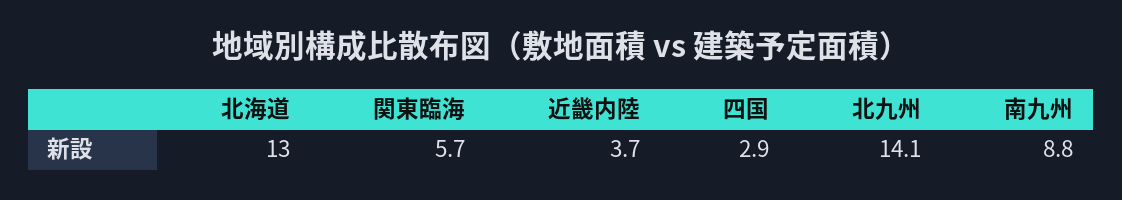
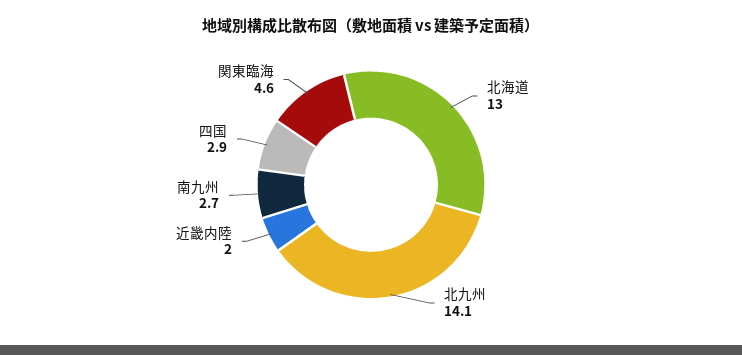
関東臨海: 5.7 -> 4.6
近畿内陸: 3.7 -> 2
南九州: 8.8 -> 2.7

